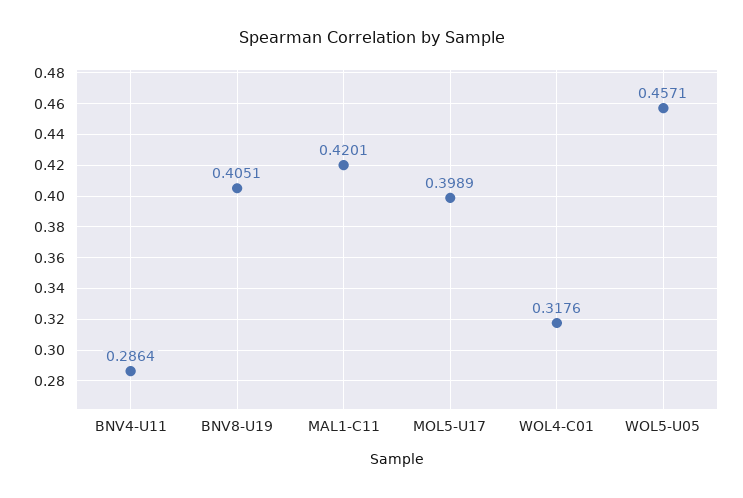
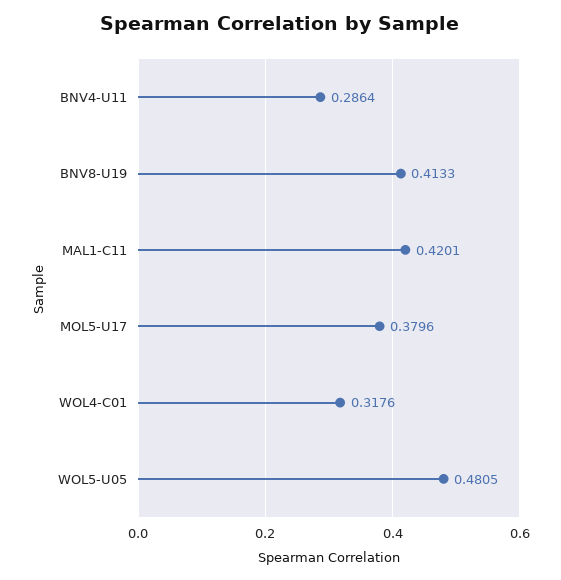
BNV8-U19: 0.4051 -> 0.4133
MOL5-U17: 0.3989 -> 0.3796
WOL5-U05: 0.4571 -> 0.4805

